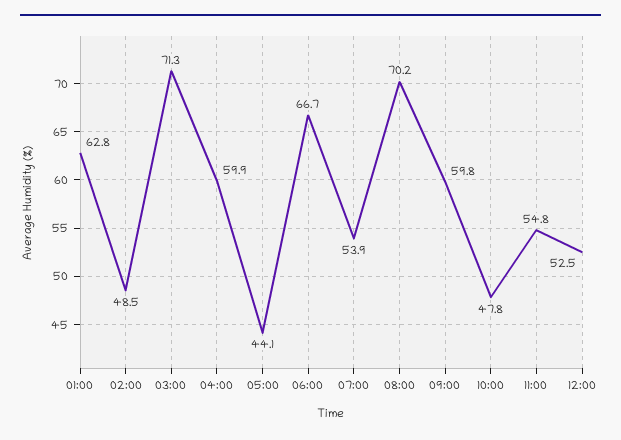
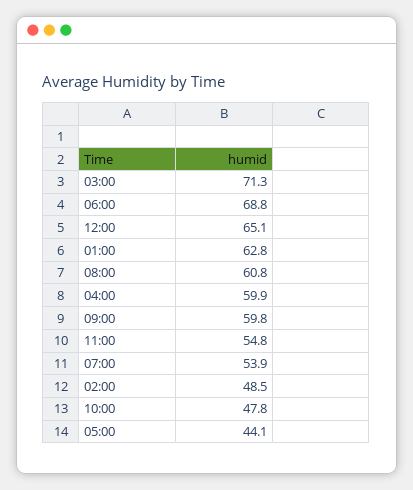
06:00: 66.7 -> 68.8
08:00: 70.2 -> 60.8
12:00: 52.5 -> 65.1

